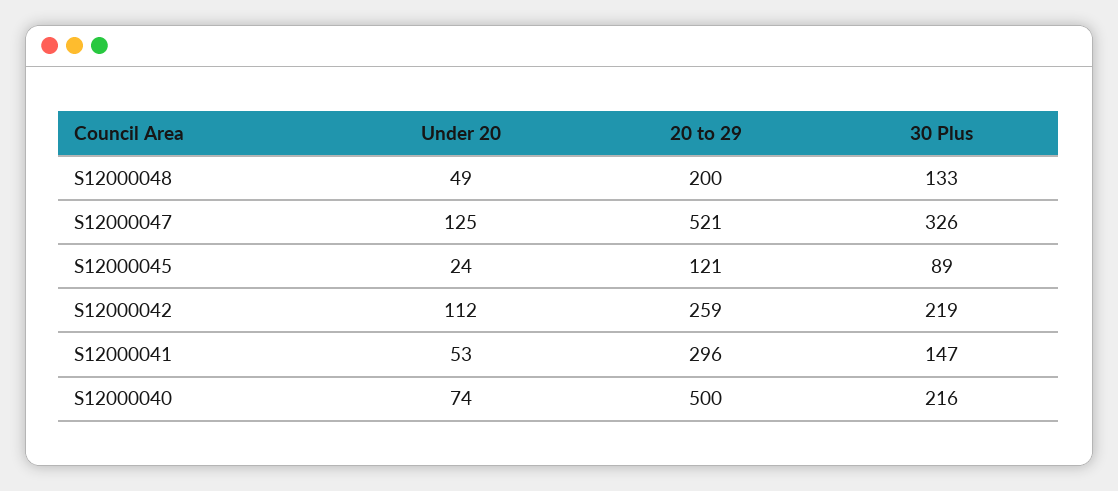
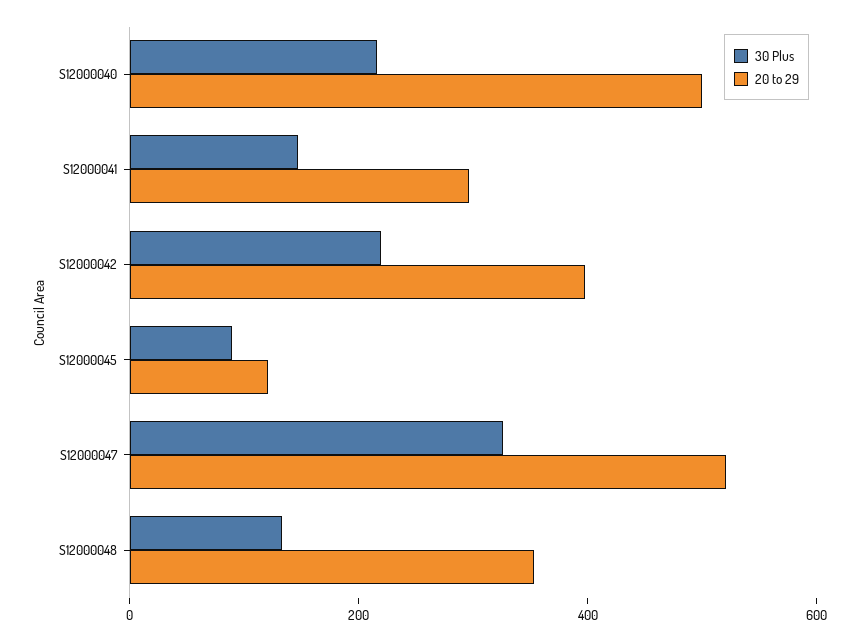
Under 20, S12000048: 49 -> none
20 to 29, S12000048: 200 -> 350
Under 20, S12000047: 125 -> none
Under 20, S12000045: 24 -> none
Under 20, S12000042: 112 -> none
20 to 29, S12000042: 259 -> 400
Under 20, S12000041: 53 -> none
Under 20, S12000040: 74 -> none

